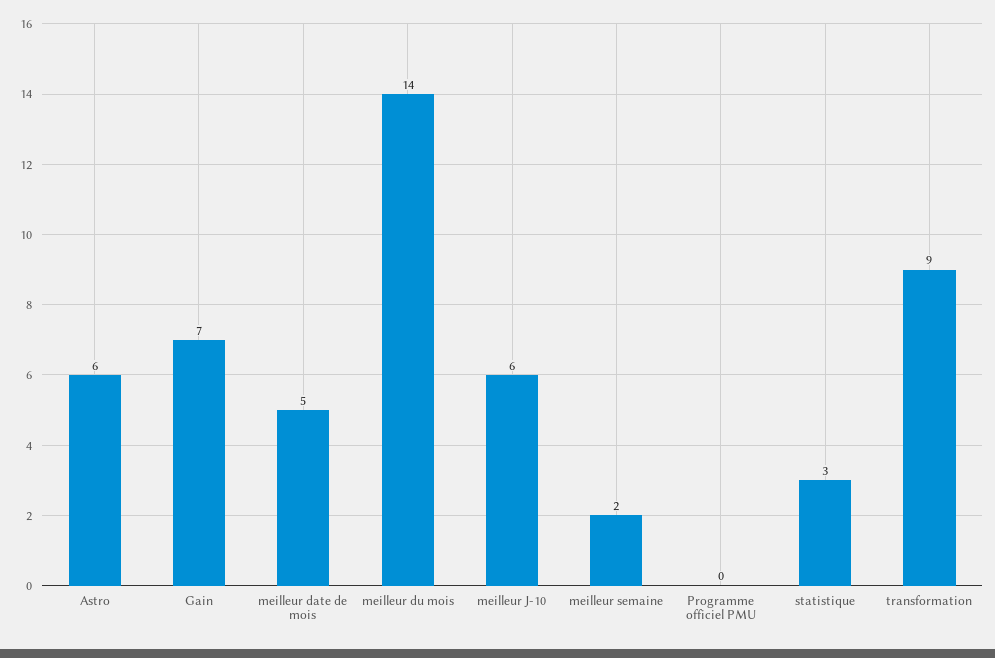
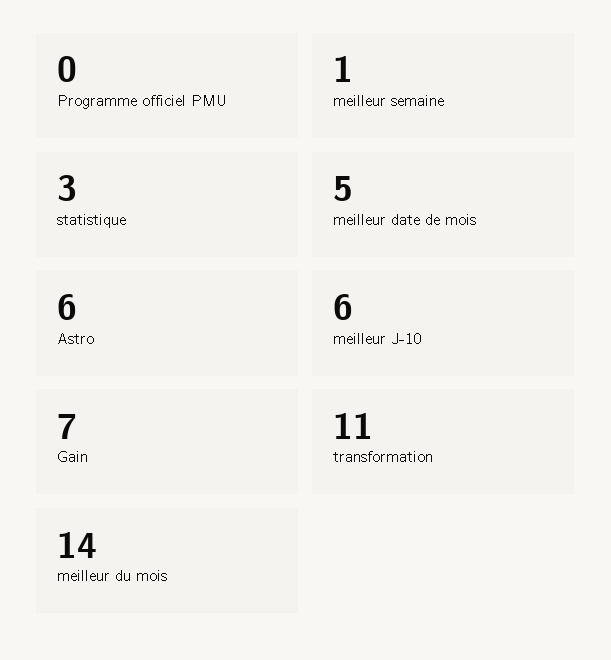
meilleur semaine: 2 -> 1
transformation: 9 -> 11

